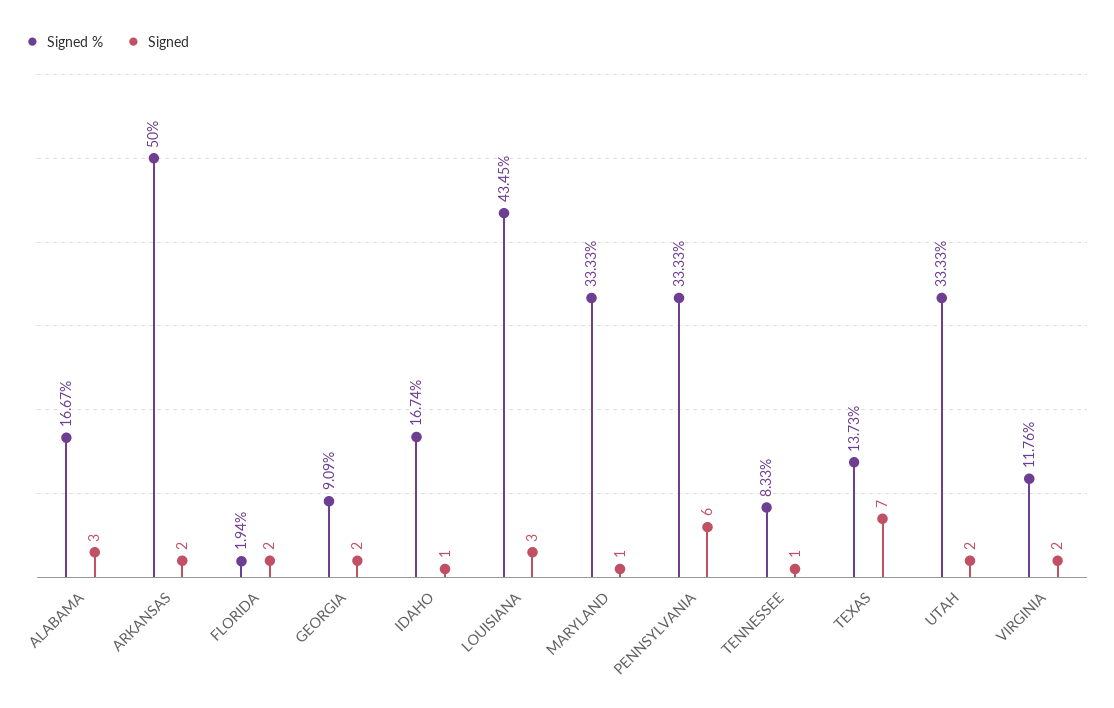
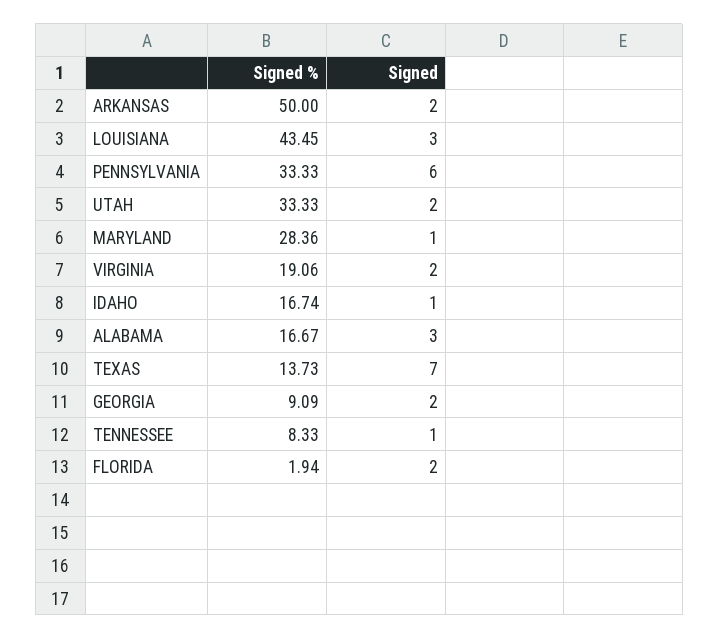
Signed %, MARYLAND: 33.33 -> 28.36
Signed %, VIRGINIA: 11.76 -> 19.06

